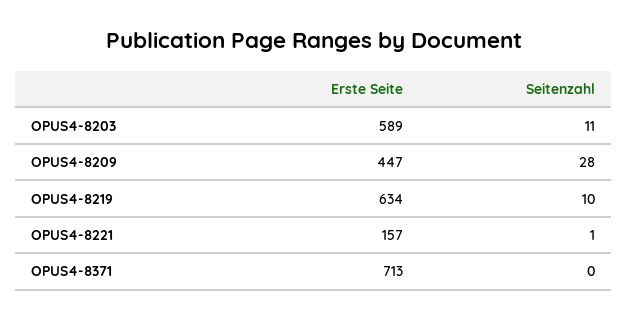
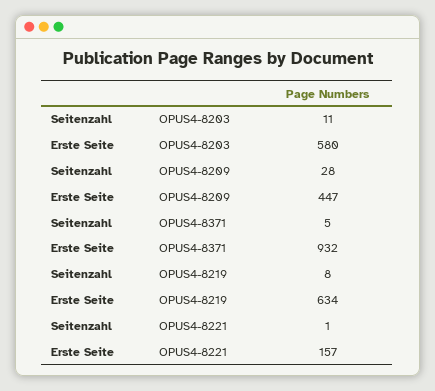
Erste Seite, OPUS4-8203: 589 -> 580
Seitenzahl, OPUS4-8219: 10 -> 8
Erste Seite, OPUS4-8371: 713 -> 932
Seitenzahl, OPUS4-8371: 0 -> 5

